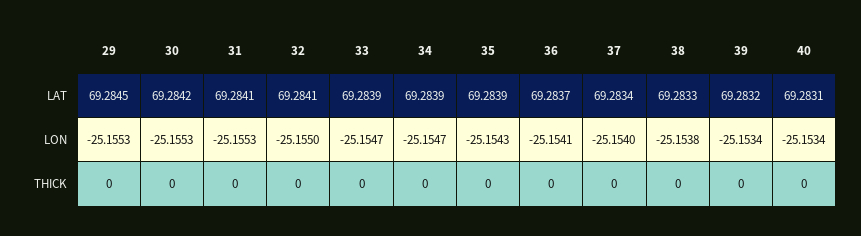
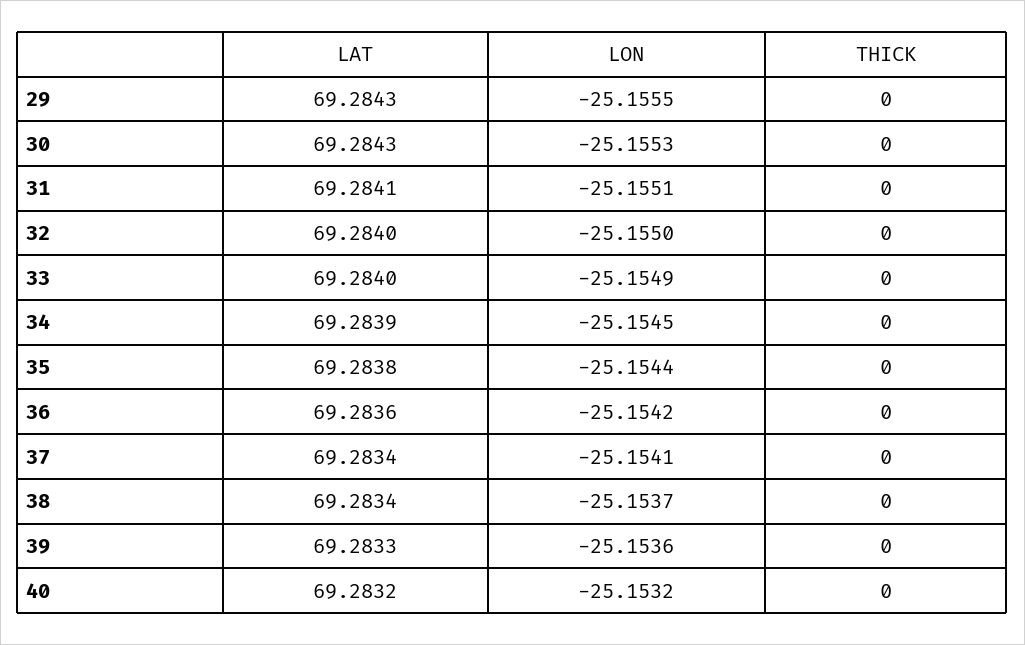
29, LAT: 69.2845 -> 69.2843
30, LAT: 69.2842 -> 69.2843
32, LAT: 69.2841 -> 69.284
33, LAT: 69.2839 -> 69.284
35, LAT: 69.2839 -> 69.2838
36, LAT: 69.2837 -> 69.2836
38, LAT: 69.2833 -> 69.2834
39, LAT: 69.2832 -> 69.2833
40, LAT: 69.2831 -> 69.2832
29, LON: -25.1553 -> -25.1555
31, LON: -25.1553 -> -25.1551
33, LON: -25.1547 -> -25.1549
34, LON: -25.1547 -> -25.1545
35, LON: -25.1543 -> -25.1544
36, LON: -25.1541 -> -25.1542
37, LON: -25.154 -> -25.1541
38, LON: -25.1538 -> -25.1537
39, LON: -25.1534 -> -25.1536
40, LON: -25.1534 -> -25.1532

